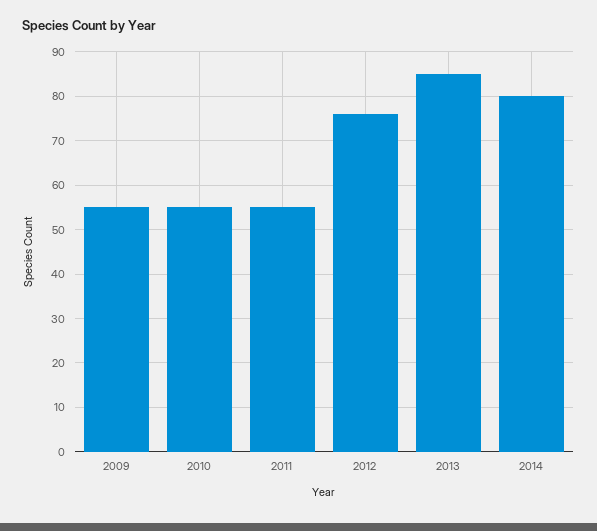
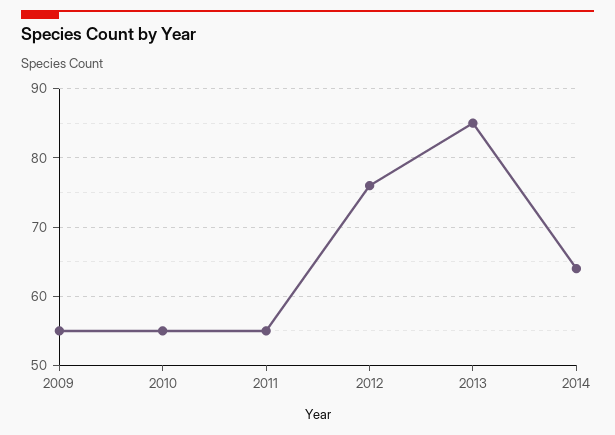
2014: 80 -> 64

